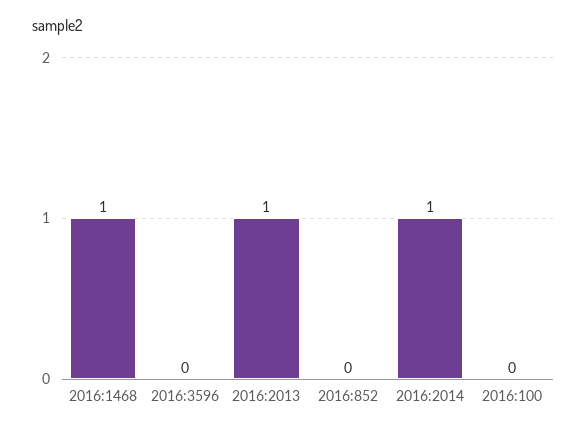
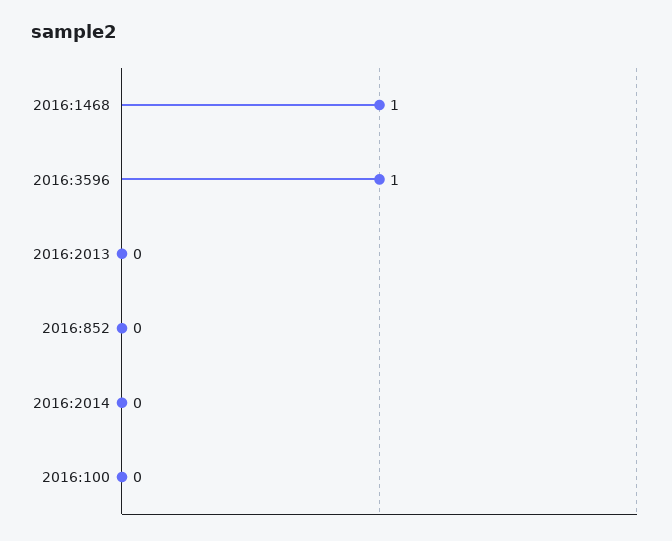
2016:3596: 0 -> 1
2016:2013: 1 -> 0
2016:2014: 1 -> 0

